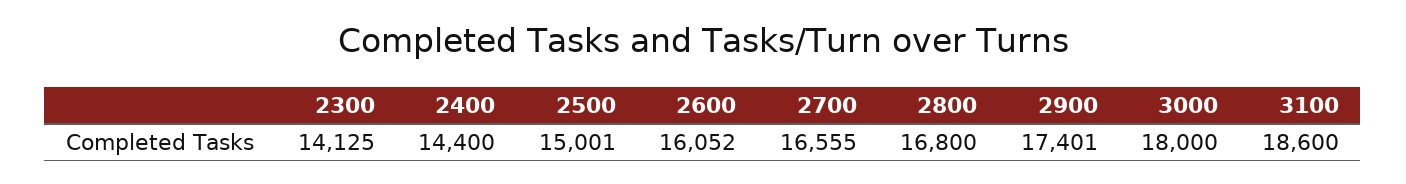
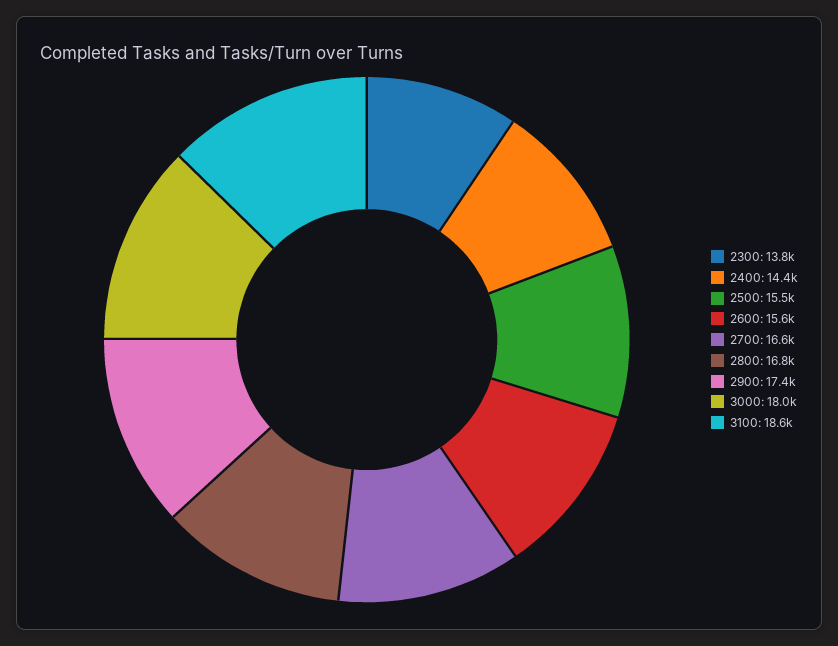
2300: 14125 -> 13800
2500: 15001 -> 15500
2600: 16052 -> 15600

